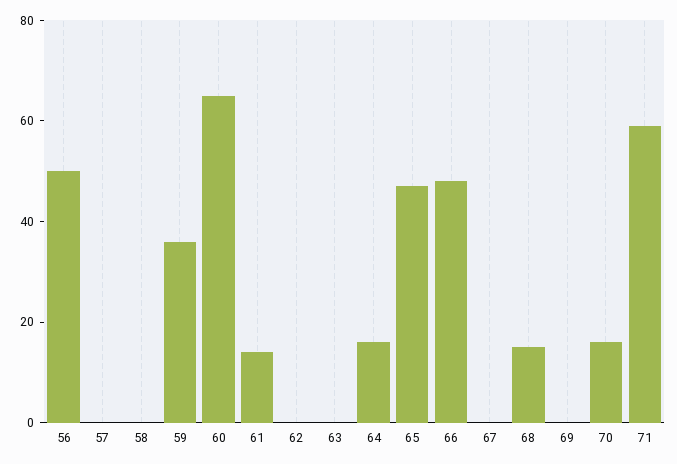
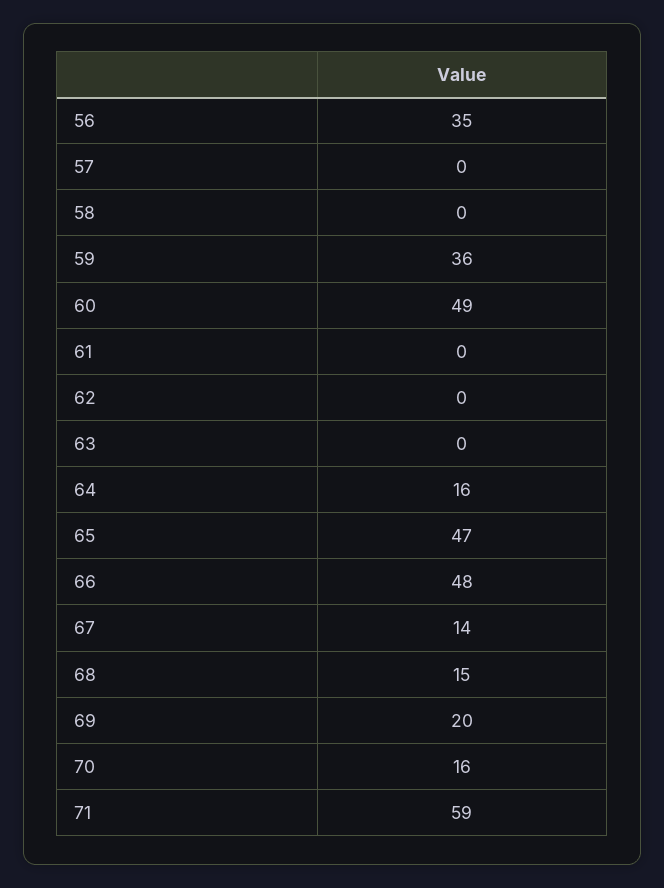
56: 50 -> 35
60: 65 -> 49
61: 15 -> 0
67: 0 -> 14
69: 0 -> 20

